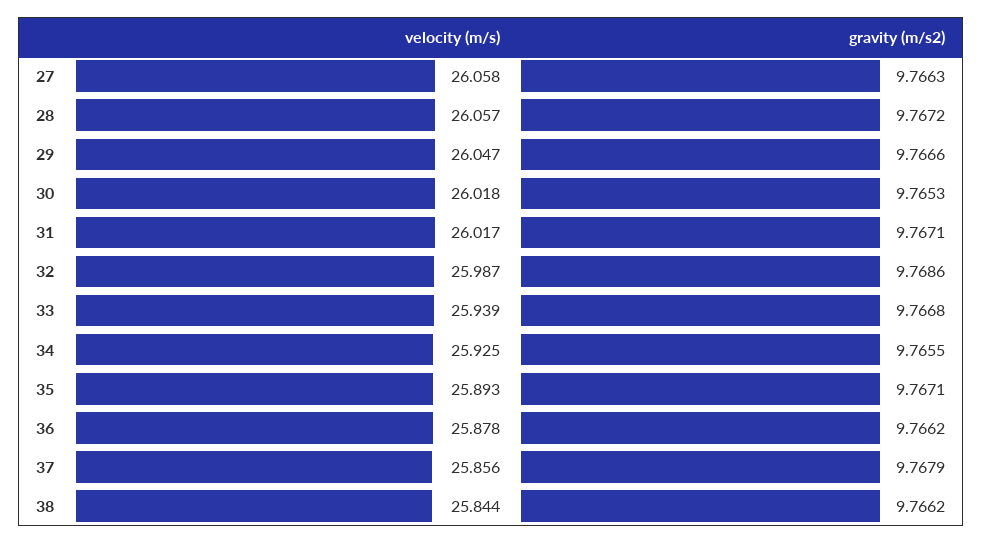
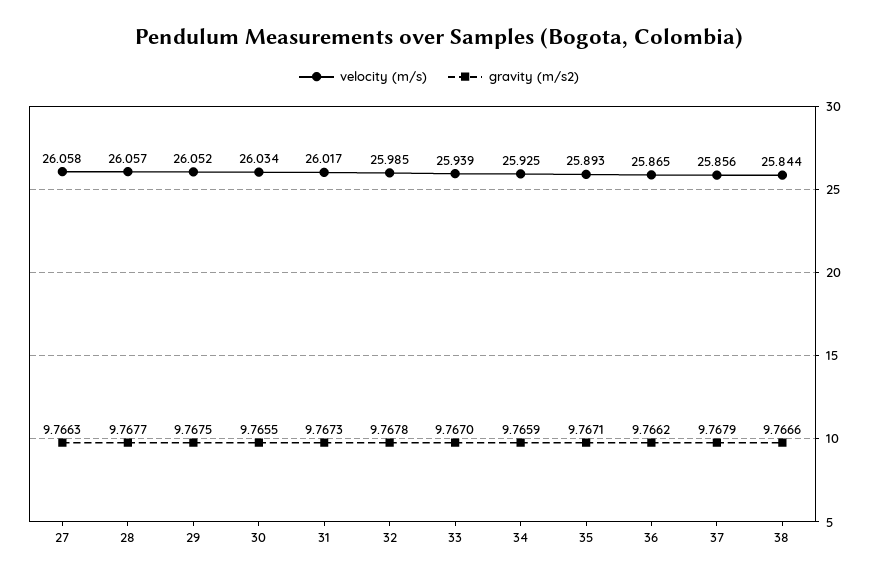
gravity (m/s2), 28: 9.7672 -> 9.7677
velocity (m/s), 29: 26.047 -> 26.052
gravity (m/s2), 29: 9.7666 -> 9.7675
velocity (m/s), 30: 26.018 -> 26.034
gravity (m/s2), 30: 9.7653 -> 9.7655
gravity (m/s2), 31: 9.7671 -> 9.7673
velocity (m/s), 32: 25.987 -> 25.985
gravity (m/s2), 32: 9.7686 -> 9.7678
gravity (m/s2), 33: 9.7668 -> 9.767
gravity (m/s2), 34: 9.7655 -> 9.7659
velocity (m/s), 36: 25.878 -> 25.865
gravity (m/s2), 38: 9.7662 -> 9.7666

